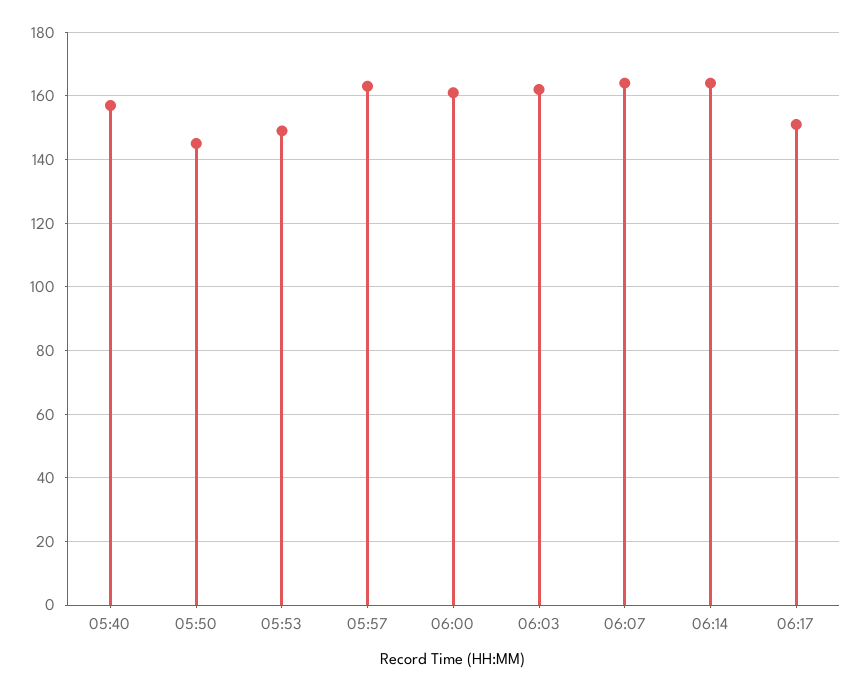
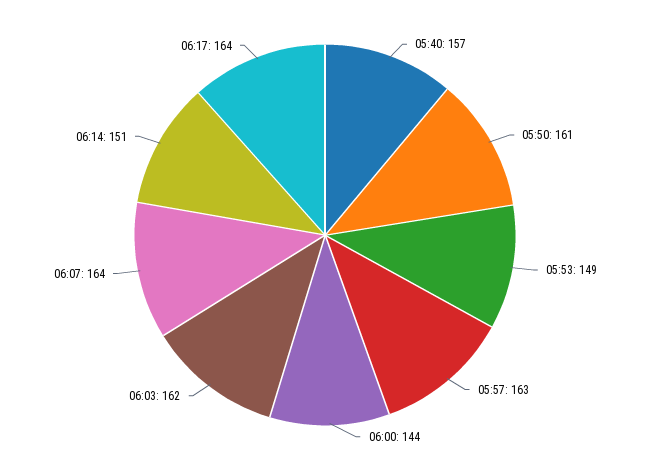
05:50: 145 -> 161
06:00: 160 -> 144
06:14: 165 -> 151
06:17: 150 -> 164

